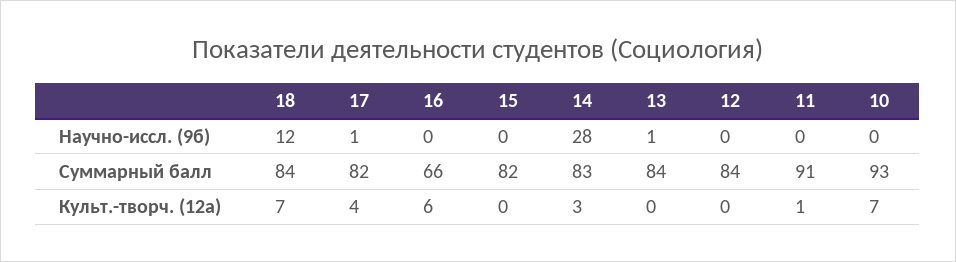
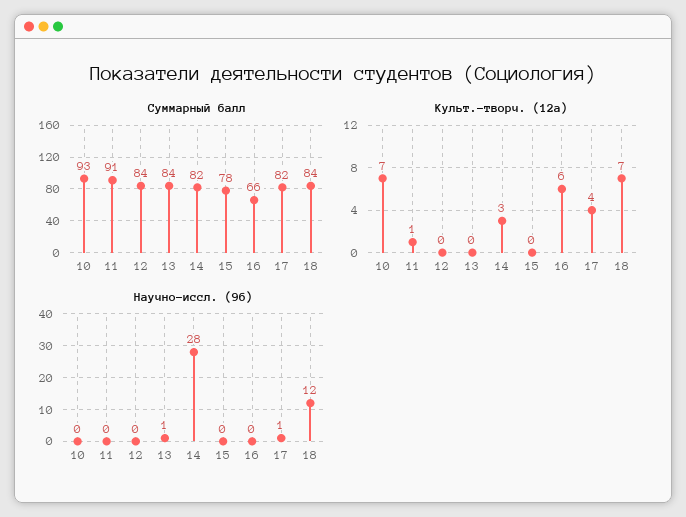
Суммарный балл, 15: 82 -> 78
Суммарный балл, 14: 83 -> 82

